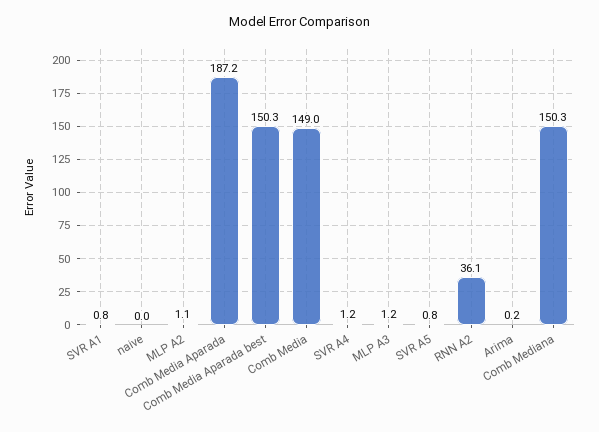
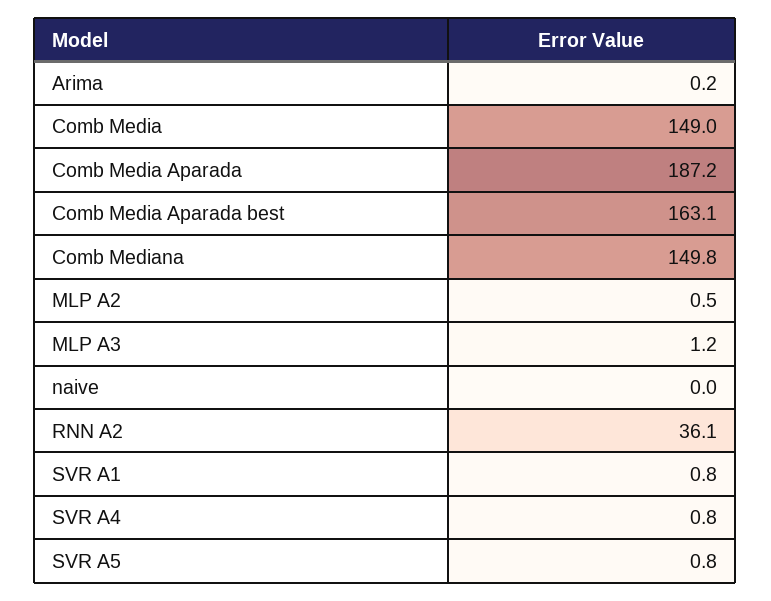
MLP A2: 1.1 -> 0.5
Comb Media Aparada best: 150.3 -> 163.1
SVR A4: 1.2 -> 0.8
Comb Mediana: 150.3 -> 149.8

